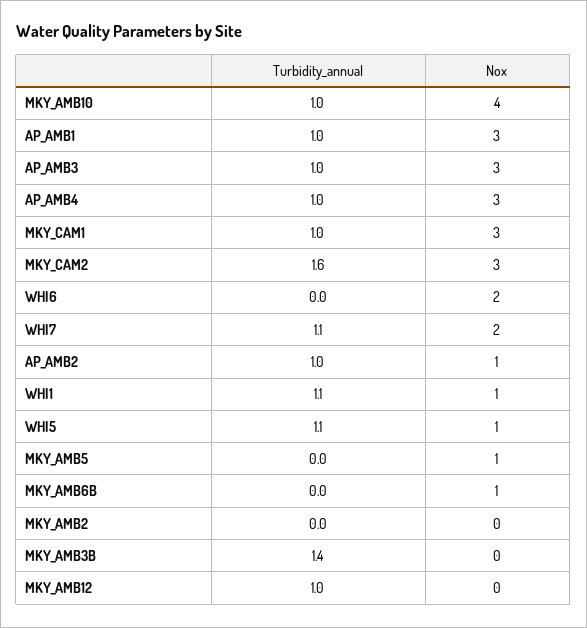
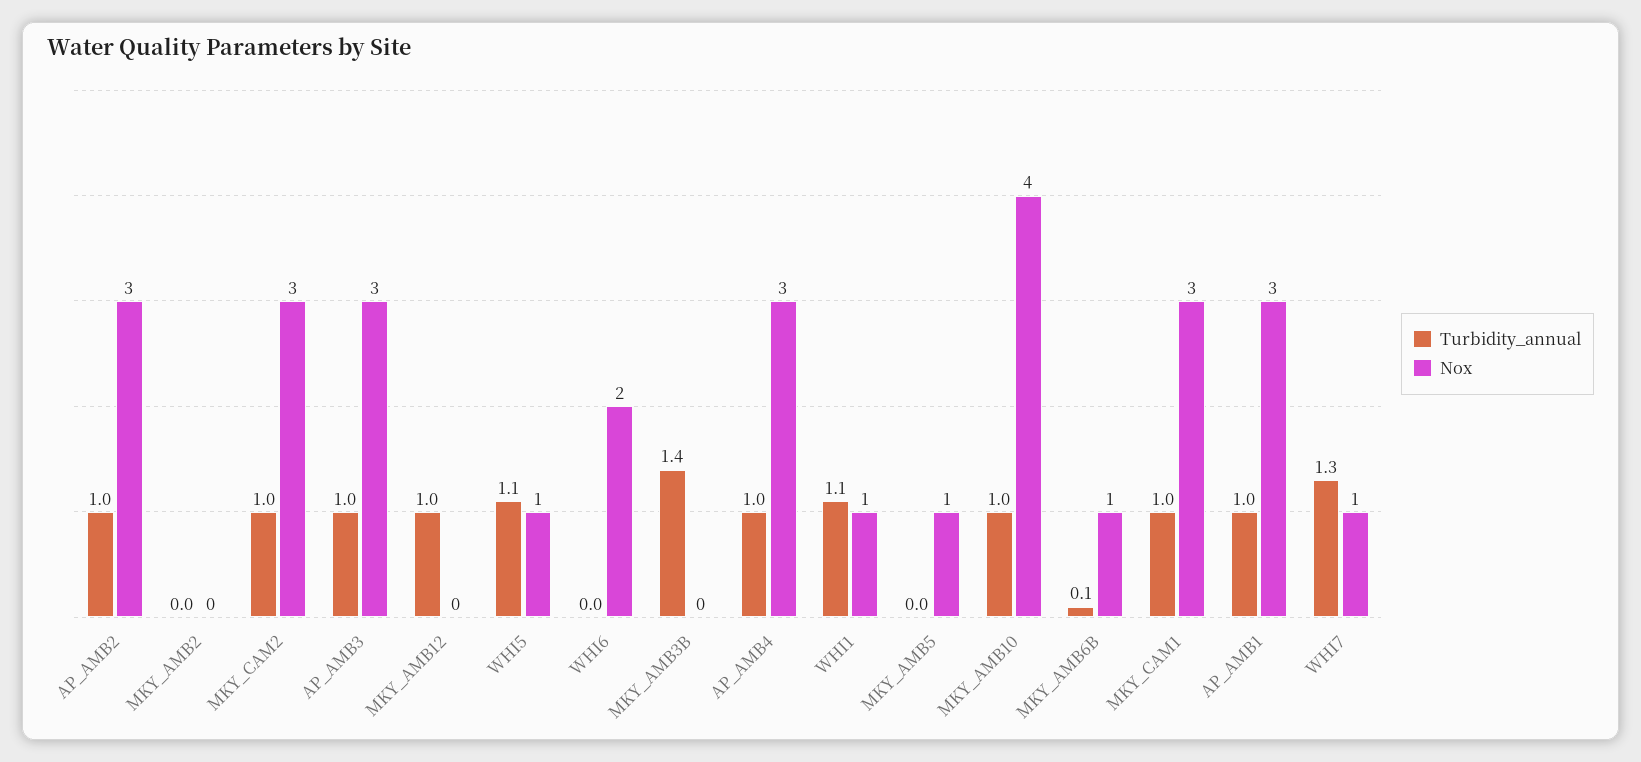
Turbidity_annual, MKY_CAM2: 1.6 -> 1
Turbidity_annual, WHI7: 1.1 -> 1.3
Nox, WHI7: 2 -> 1
Nox, AP_AMB2: 1 -> 3
Turbidity_annual, MKY_AMB6B: 0 -> 0.1

